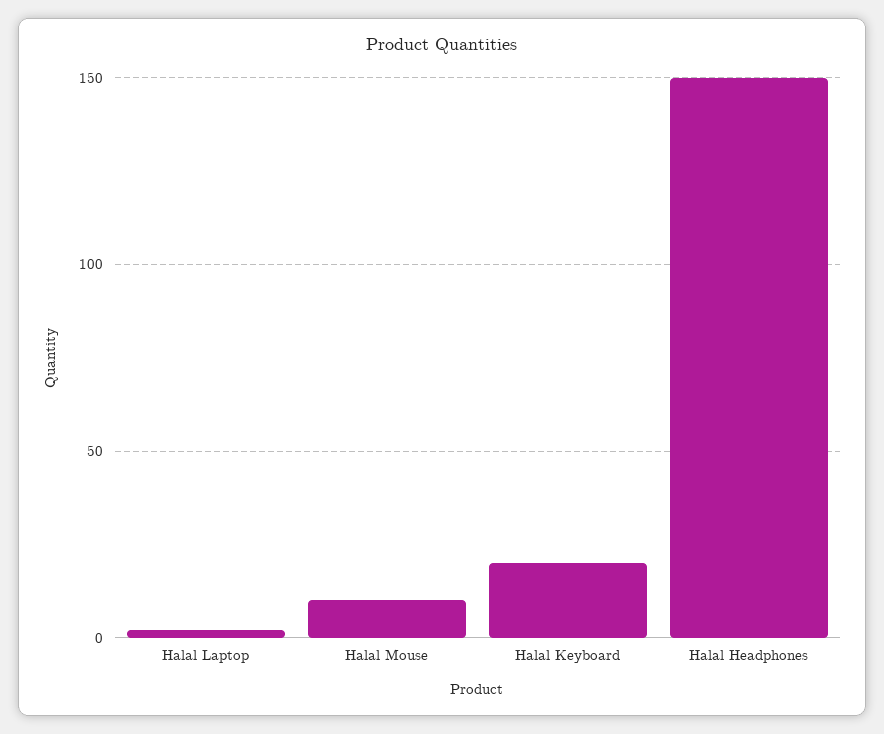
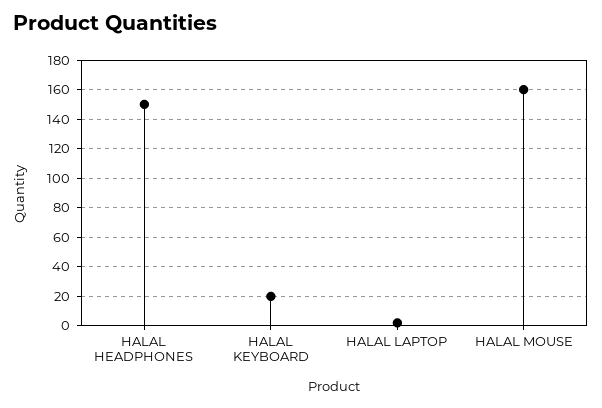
Halal Mouse: 10 -> 160

